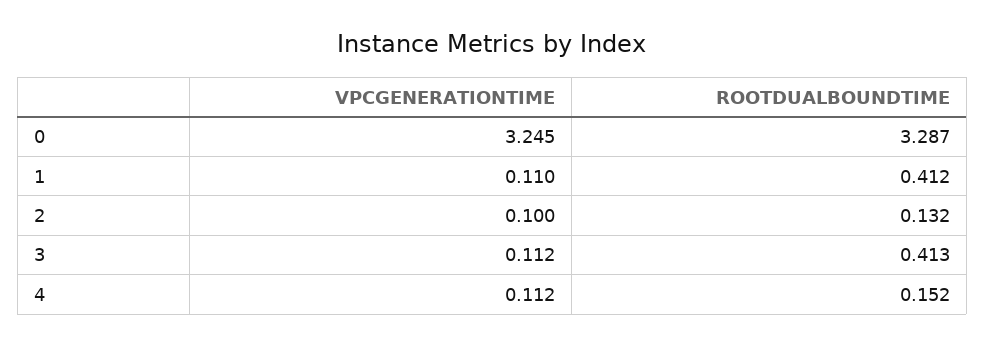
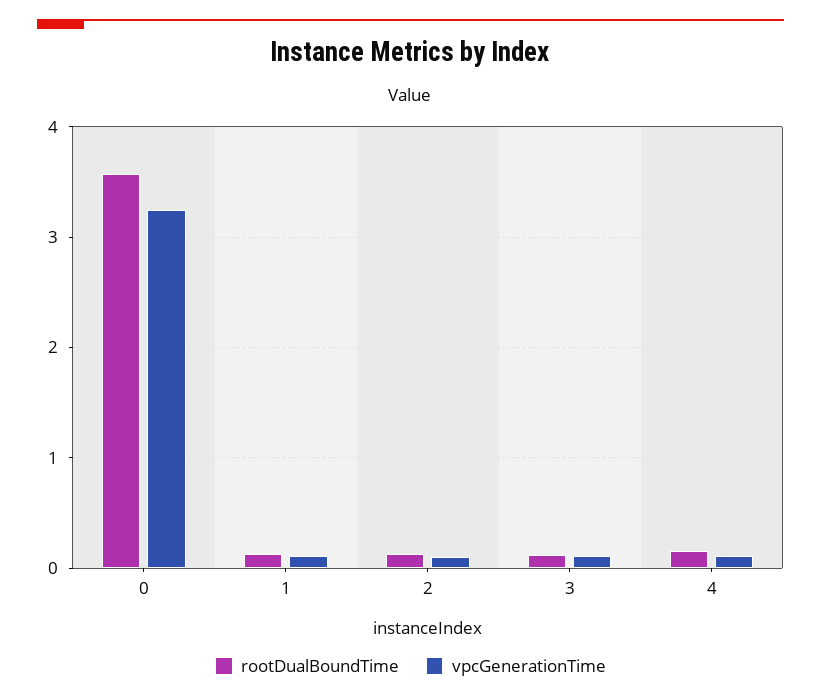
ROOTDUALBOUNDTIME, 0: 3.287 -> 3.6
ROOTDUALBOUNDTIME, 1: 0.412 -> 0.1
ROOTDUALBOUNDTIME, 3: 0.413 -> 0.1

